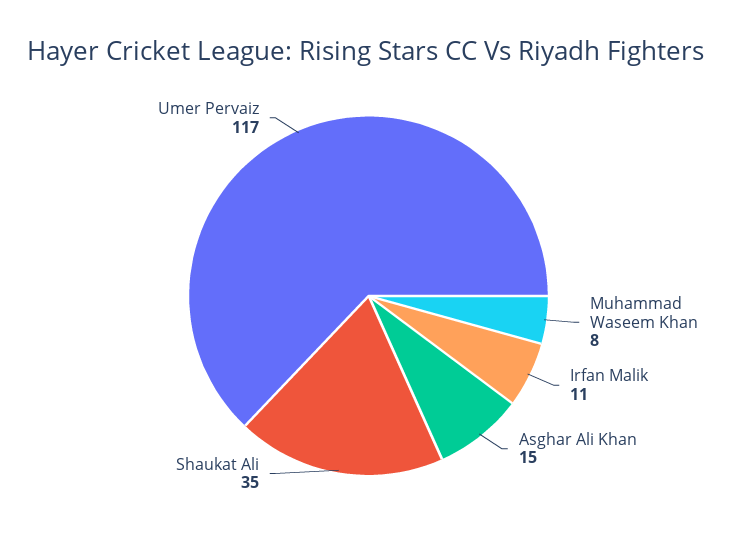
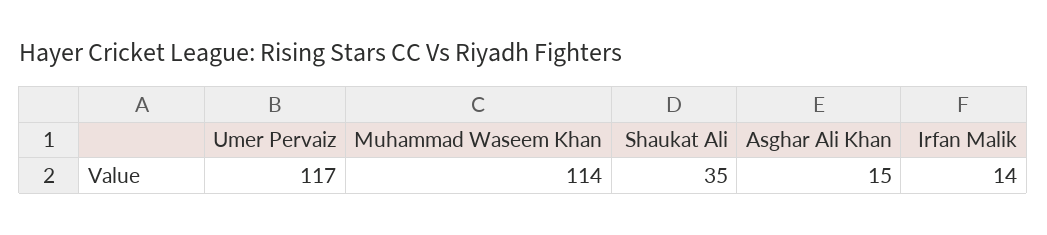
Muhammad Waseem Khan: 8 -> 114
Irfan Malik: 11 -> 14

